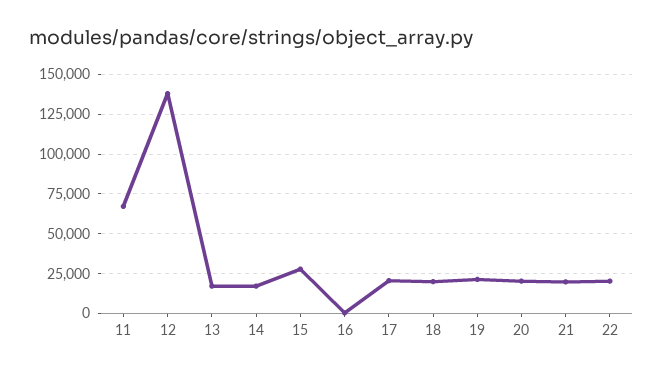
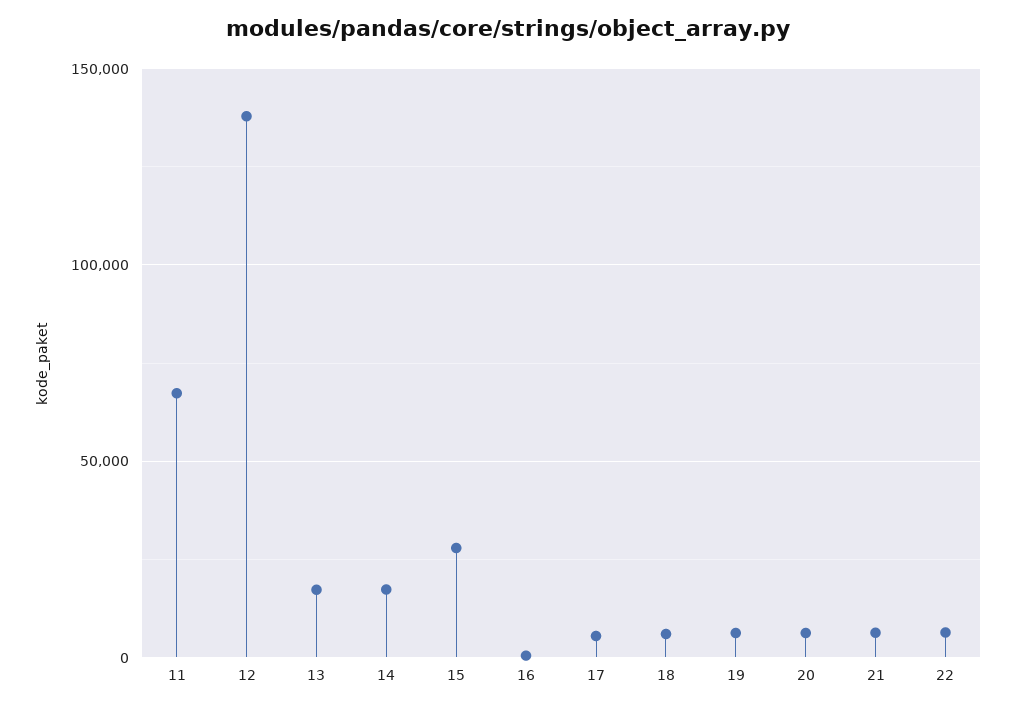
17: 20000 -> 5000
18: 20000 -> 5000
19: 20000 -> 5000
20: 20000 -> 5000
21: 20000 -> 5000
22: 20000 -> 5000

